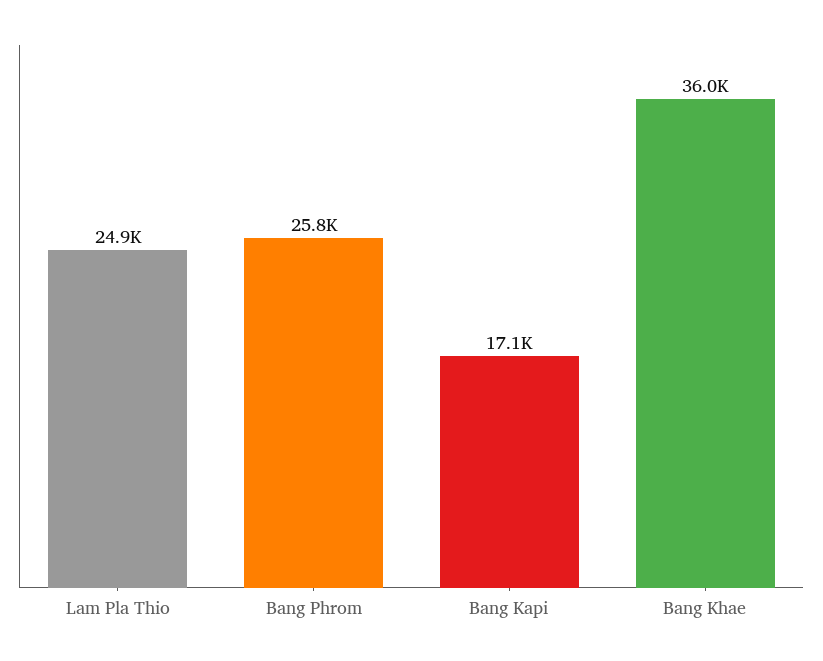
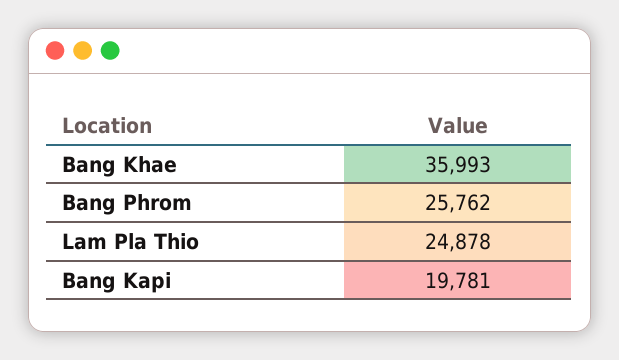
Bang Kapi: 17100 -> 19781

